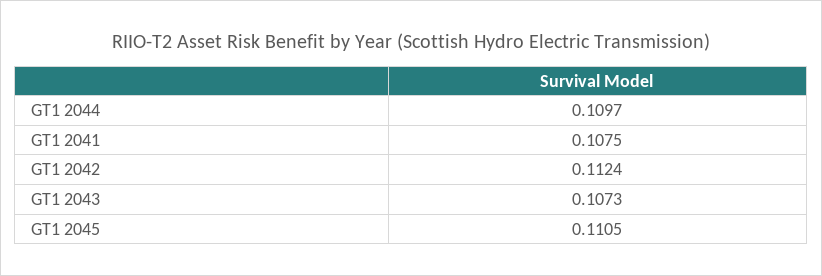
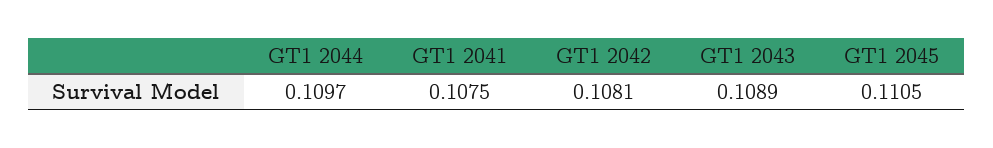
GT1 2042: 0.1124 -> 0.1081
GT1 2043: 0.1073 -> 0.1089

